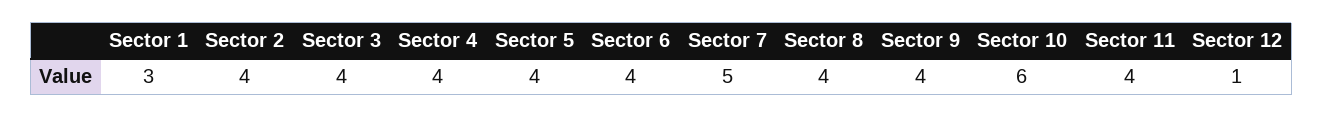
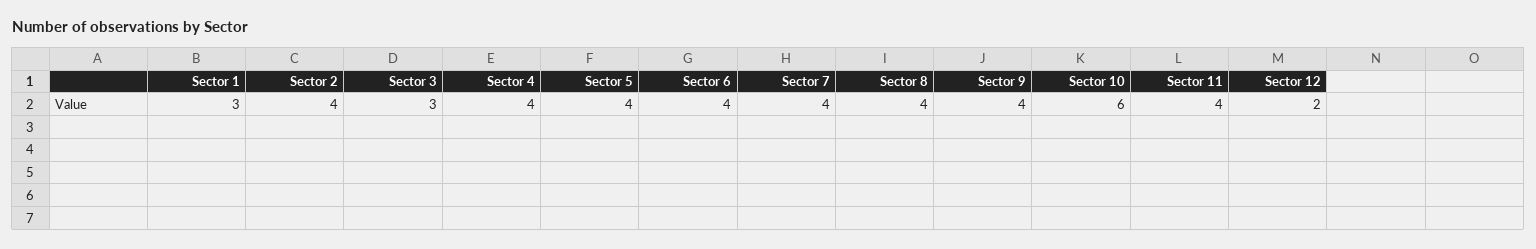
Sector 3: 4 -> 3
Sector 7: 5 -> 4
Sector 12: 1 -> 2

